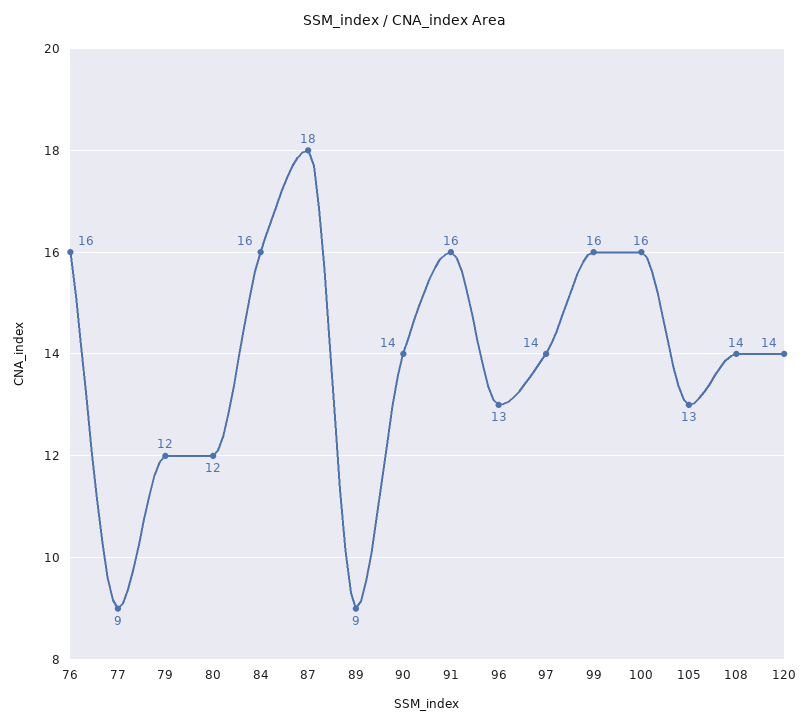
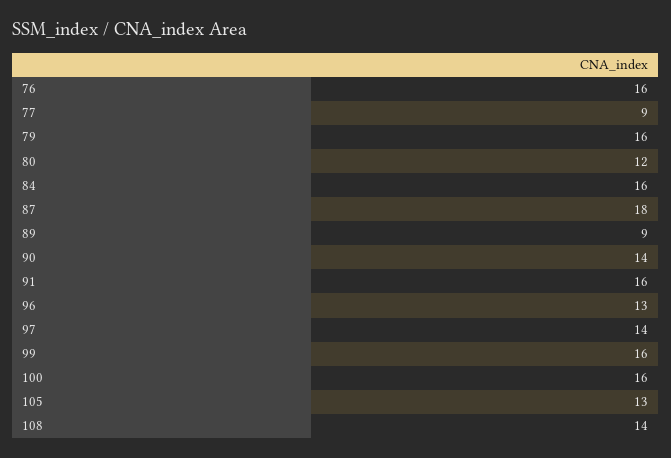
79: 12 -> 16
120: 14 -> none

